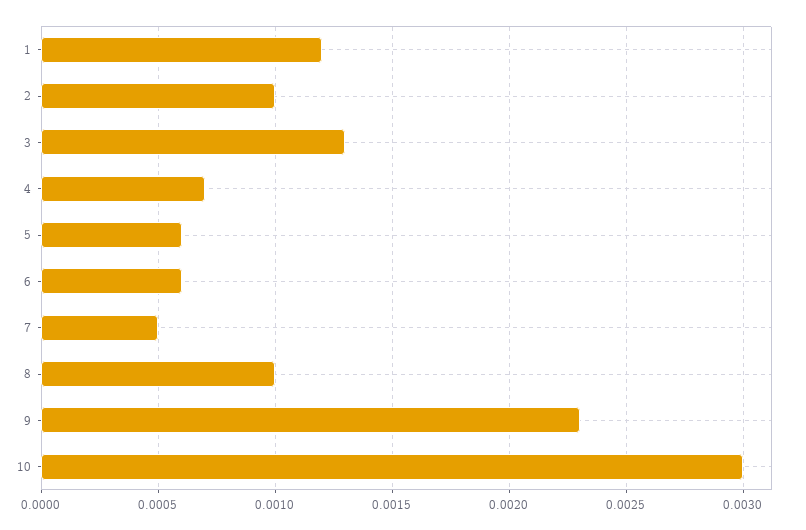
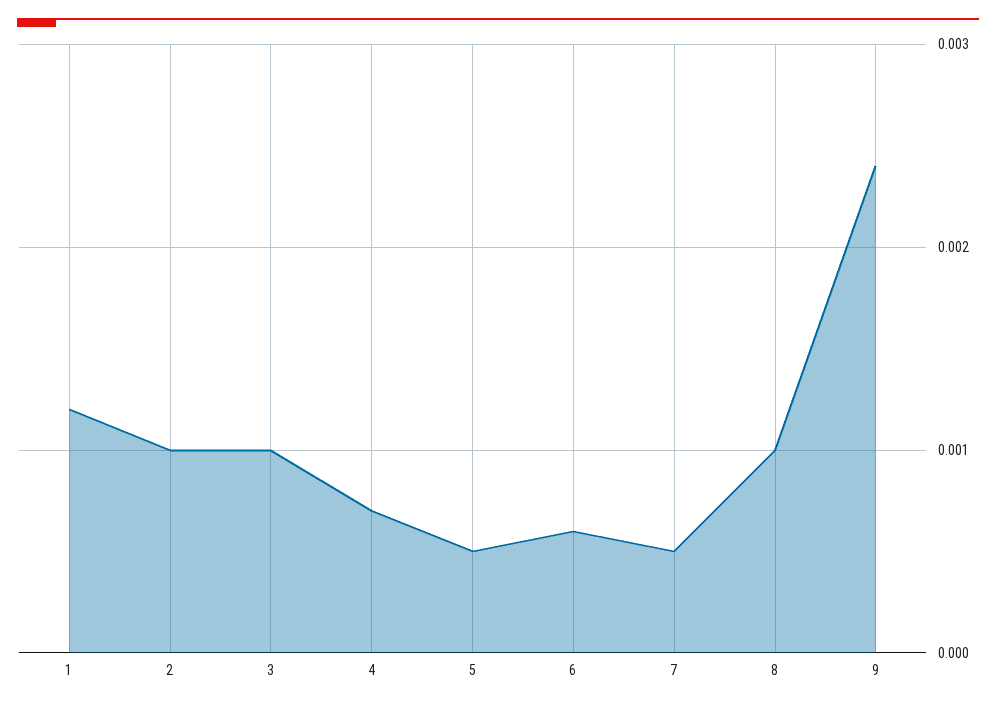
3: 0.0013 -> 0.001
5: 0.0006 -> 0.0005
9: 0.0023 -> 0.0024
10: 0.003 -> none

